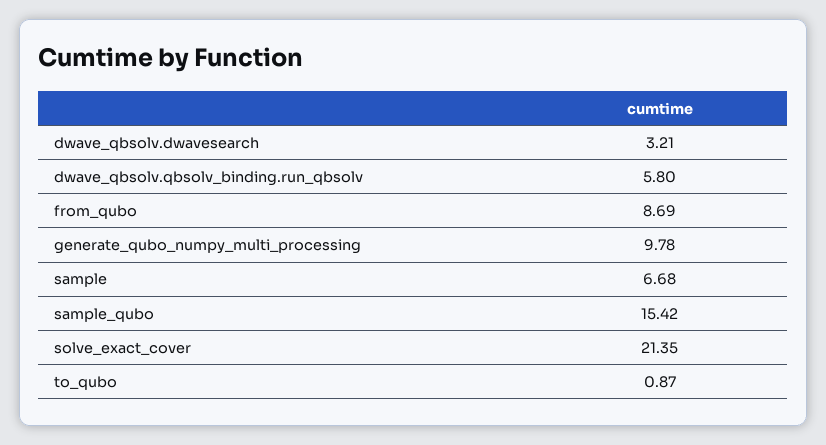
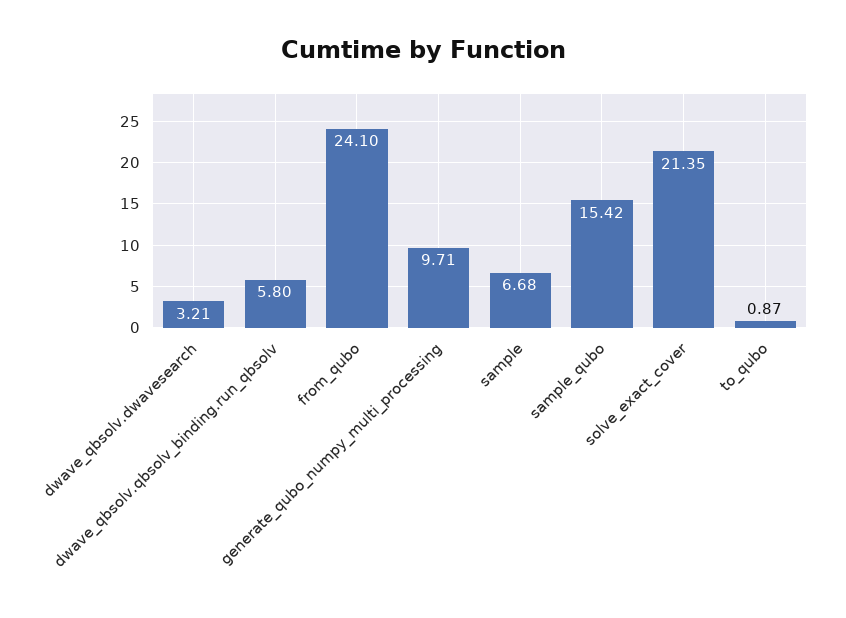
from_qubo: 8.69 -> 24.1
generate_qubo_numpy_multi_processing: 9.78 -> 9.71

